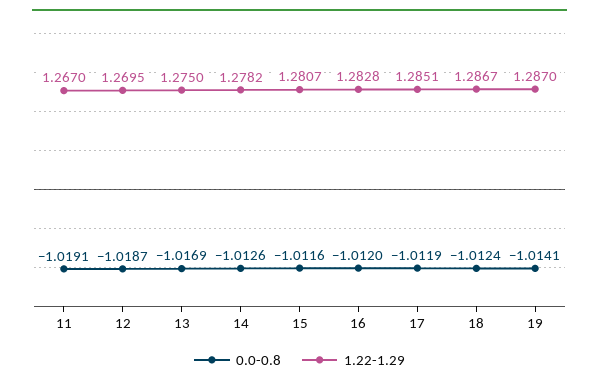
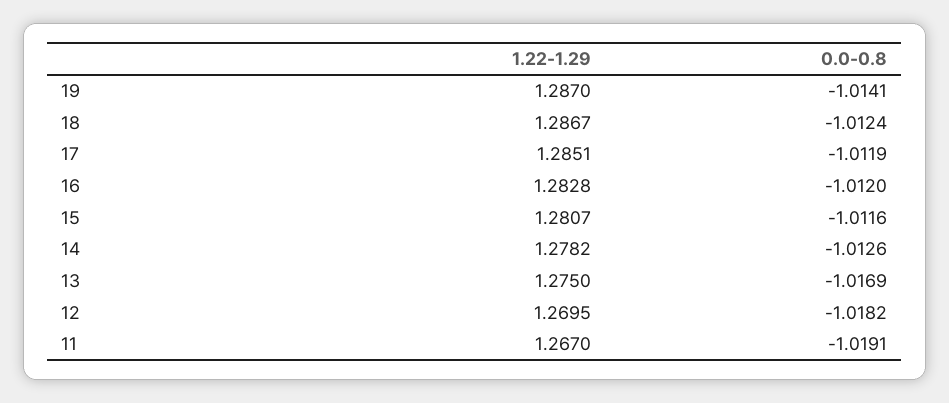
0.0-0.8, 12: -1.0187 -> -1.0182

